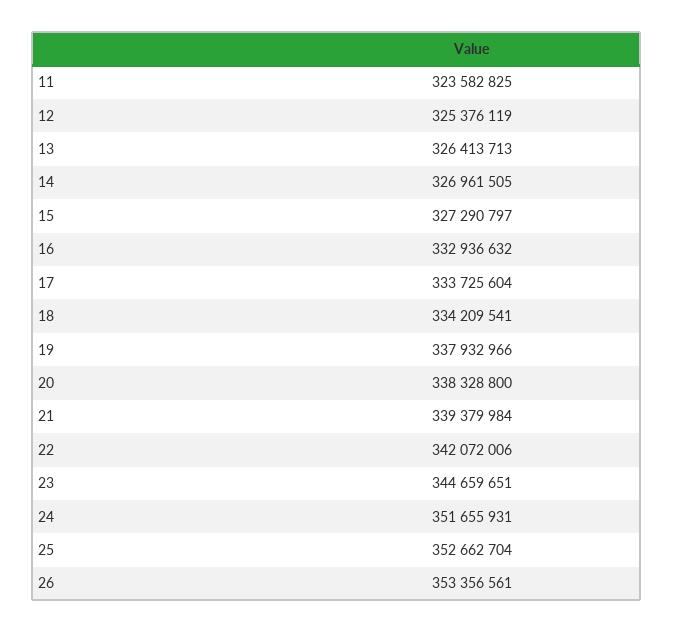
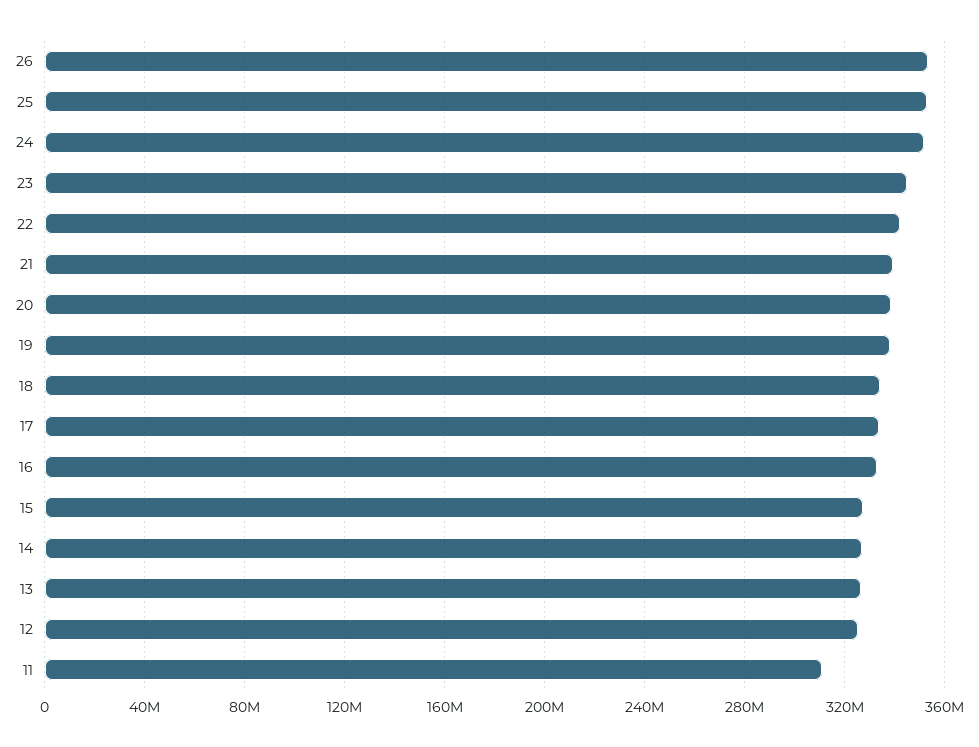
11: 323582825 -> 310000000

